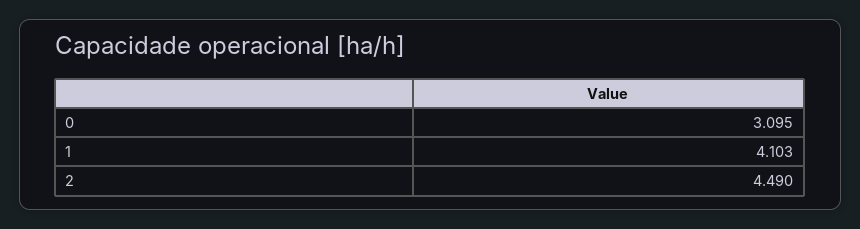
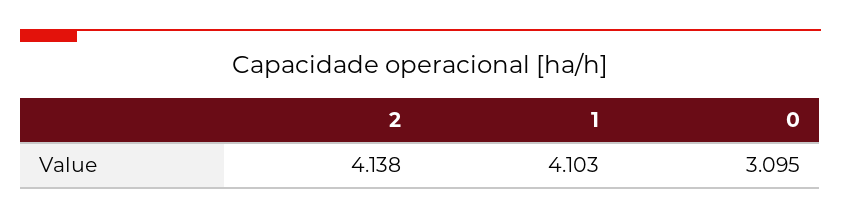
2: 4.49 -> 4.138

